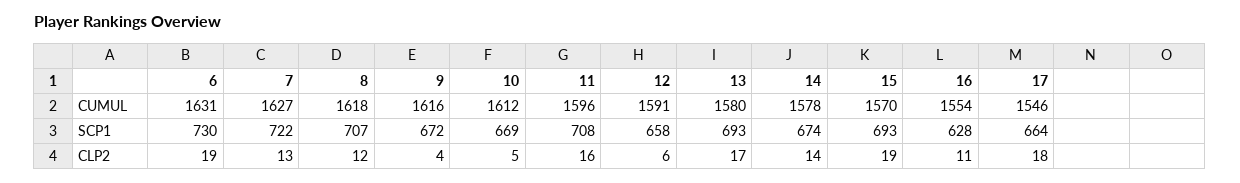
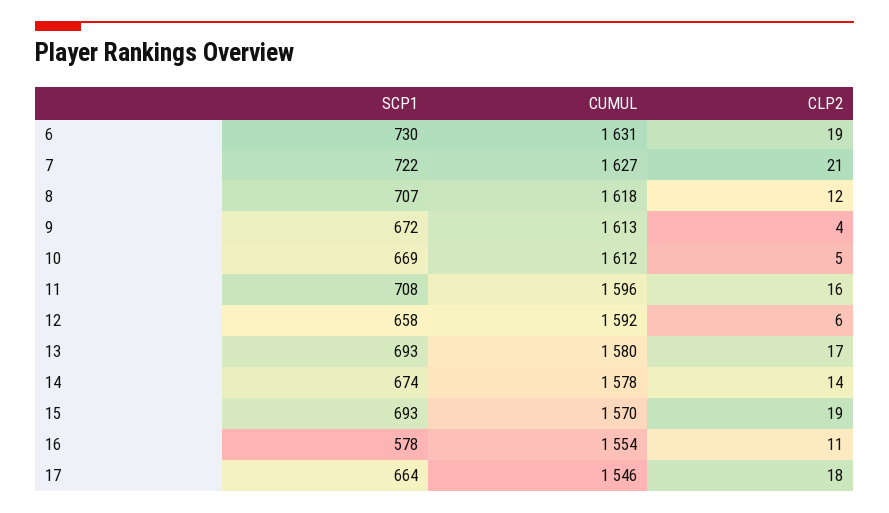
9, CUMUL: 1616 -> 1613
12, CUMUL: 1591 -> 1592
16, SCP1: 628 -> 578
7, CLP2: 13 -> 21

